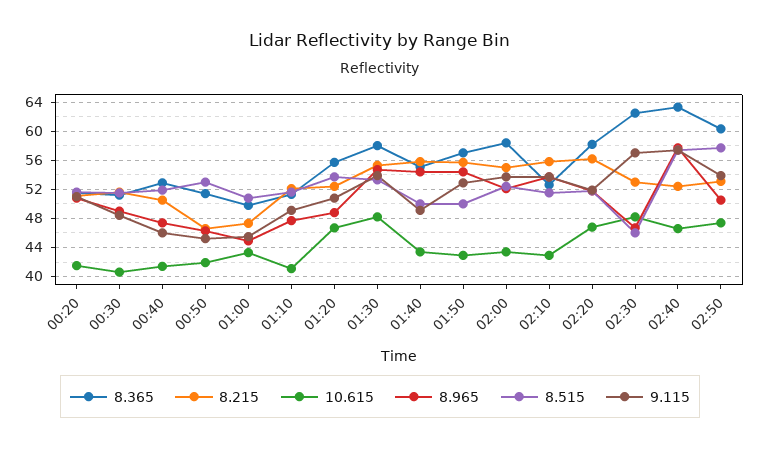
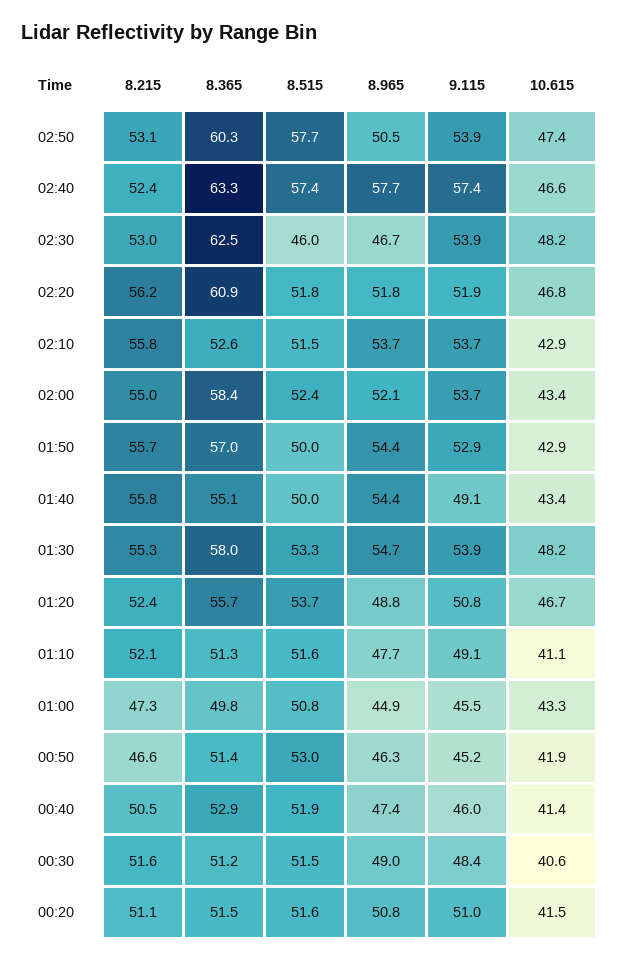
8.365, 02:20: 58 -> 60.9
9.115, 02:30: 57 -> 53.9

